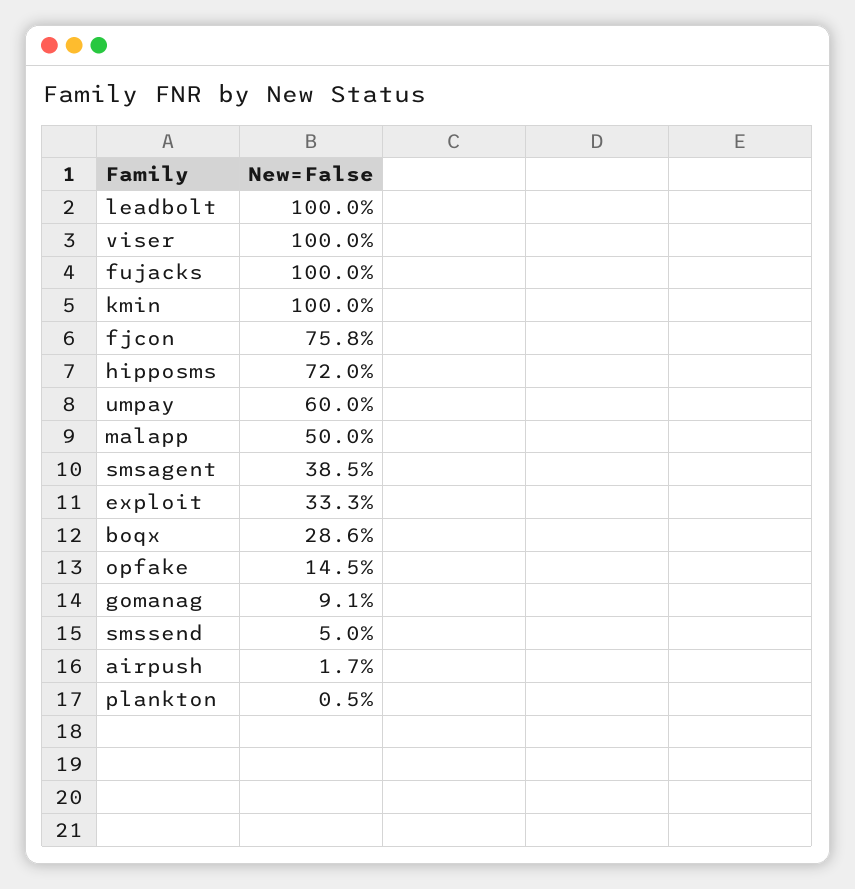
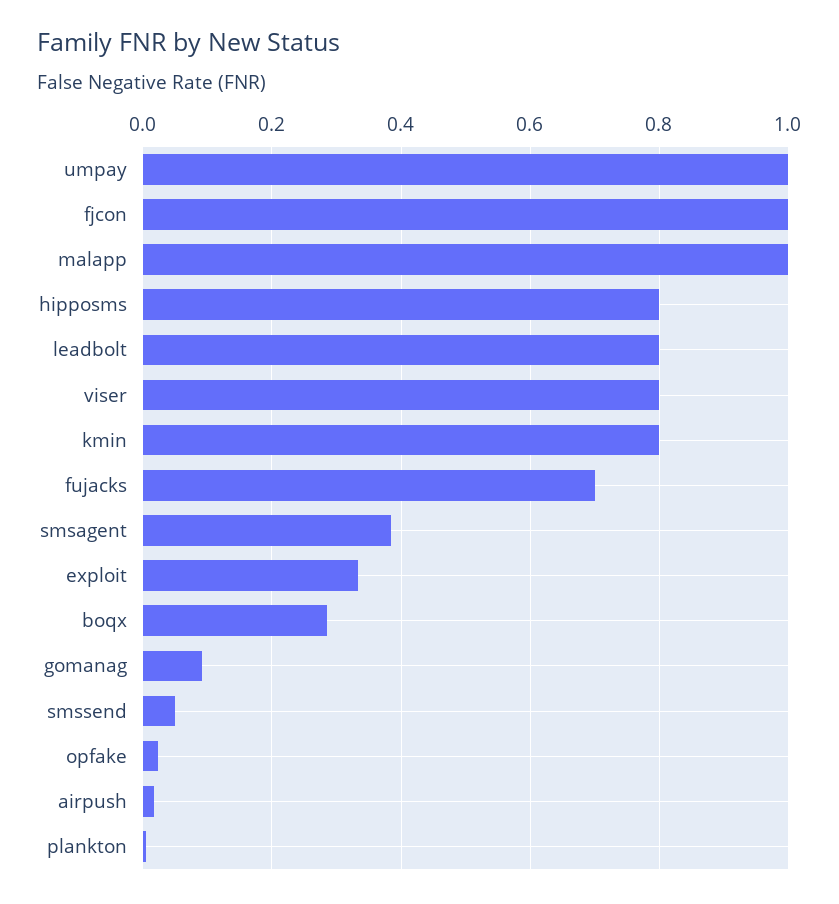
leadbolt: 1 -> 0.8
viser: 1 -> 0.8
fujacks: 1 -> 0.7
kmin: 1 -> 0.8
fjcon: 0.758 -> 1
hipposms: 0.72 -> 0.8
umpay: 0.6 -> 1
malapp: 0.5 -> 1
opfake: 0.145 -> 0.02

